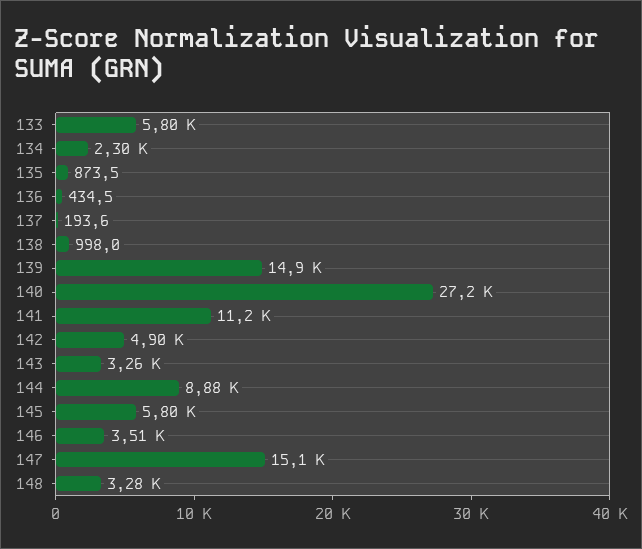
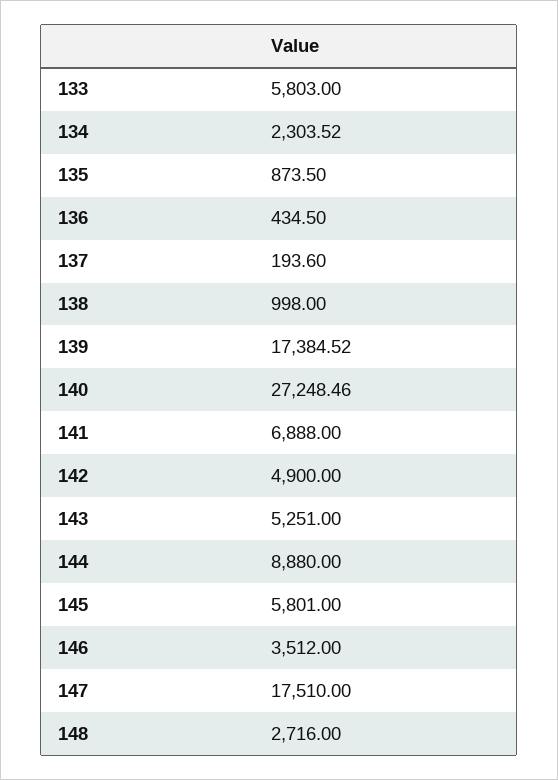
139: 14900 -> 17384.52
141: 11200 -> 6888
143: 3260 -> 5251
147: 15100 -> 17510
148: 3280 -> 2716

